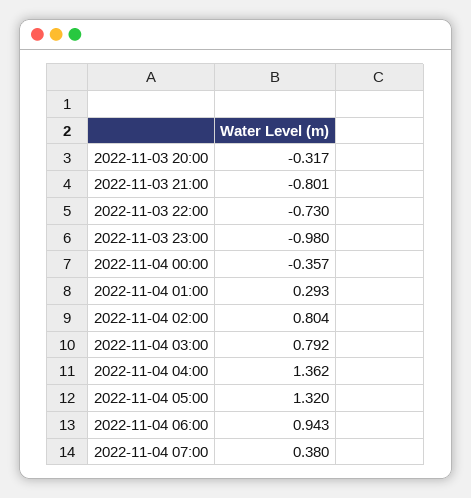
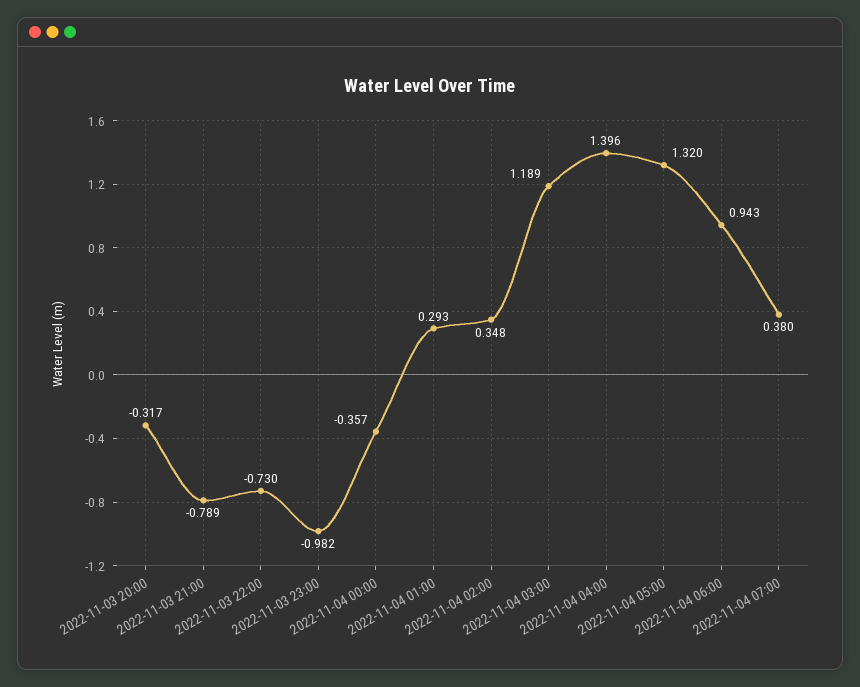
2022-11-03 21:00: -0.801 -> -0.789
2022-11-03 23:00: -0.98 -> -0.982
2022-11-04 02:00: 0.804 -> 0.348
2022-11-04 03:00: 0.792 -> 1.189
2022-11-04 04:00: 1.362 -> 1.396

